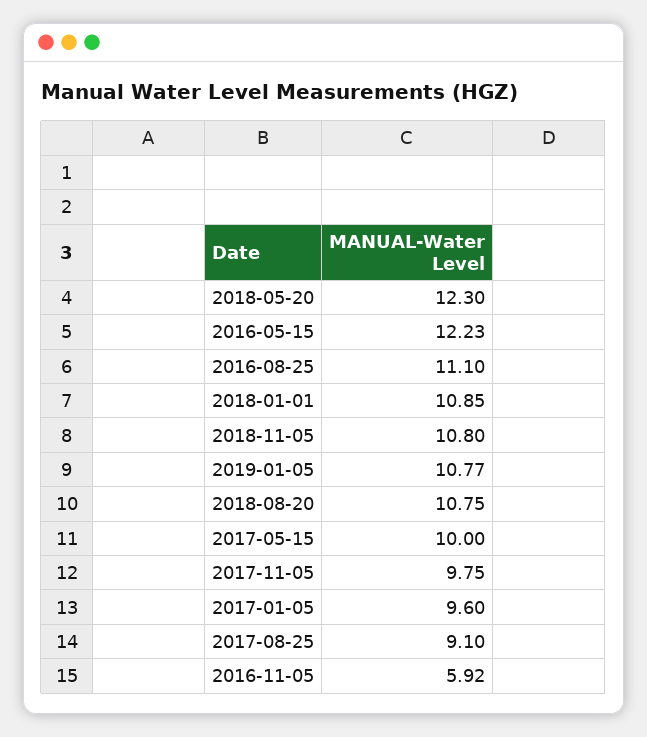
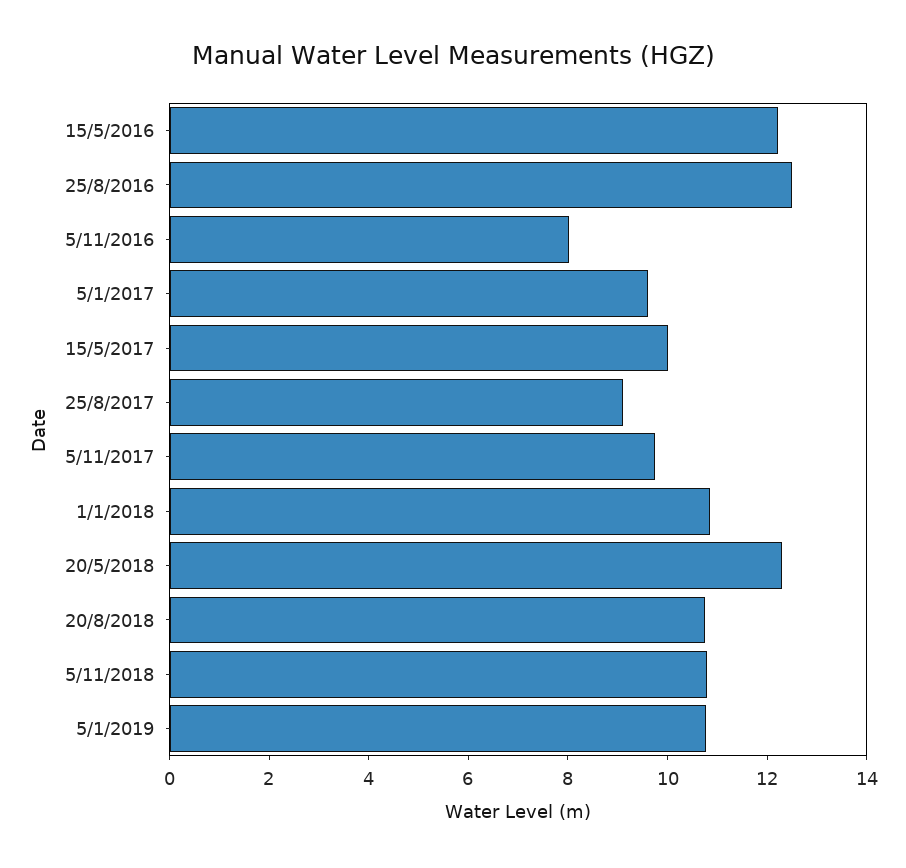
2016-08-25: 11.1 -> 12.5
2016-11-05: 5.92 -> 8

